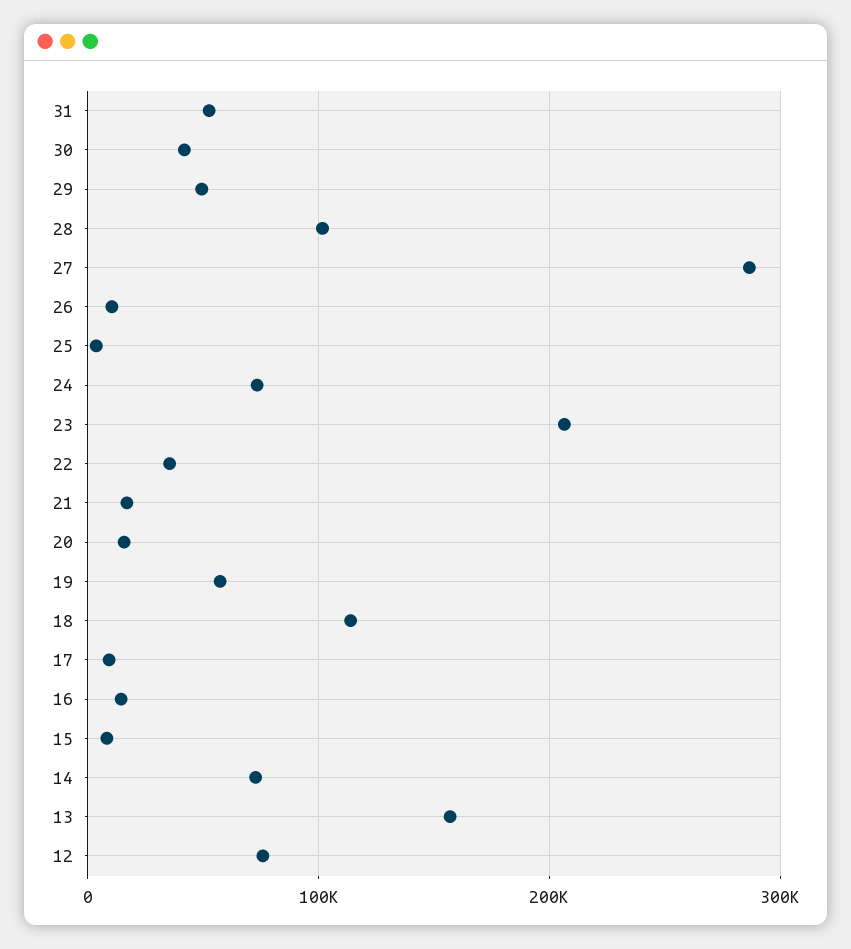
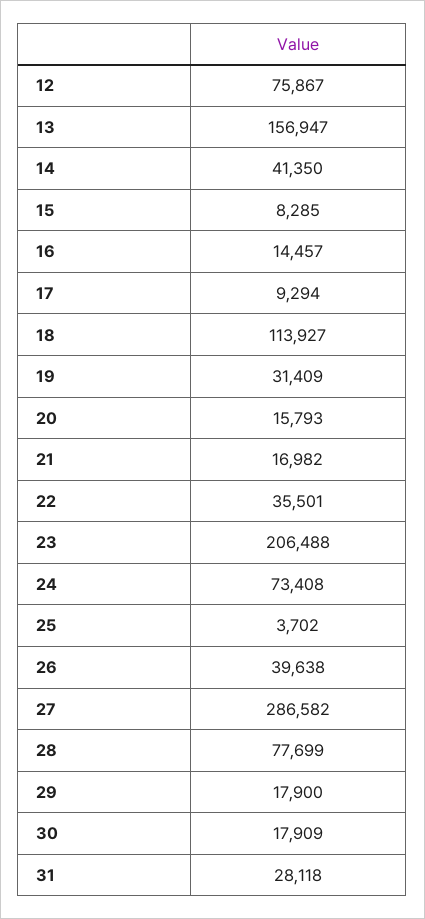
31: 50000 -> 28118
30: 40000 -> 17909
29: 50000 -> 17900
28: 100000 -> 77699
26: 10000 -> 39638
19: 60000 -> 31409
14: 70000 -> 41350

